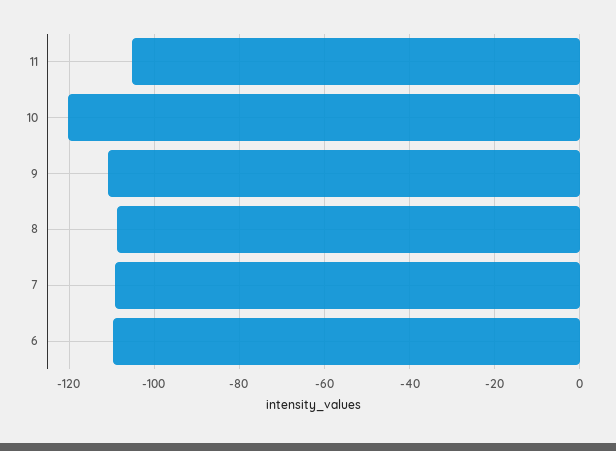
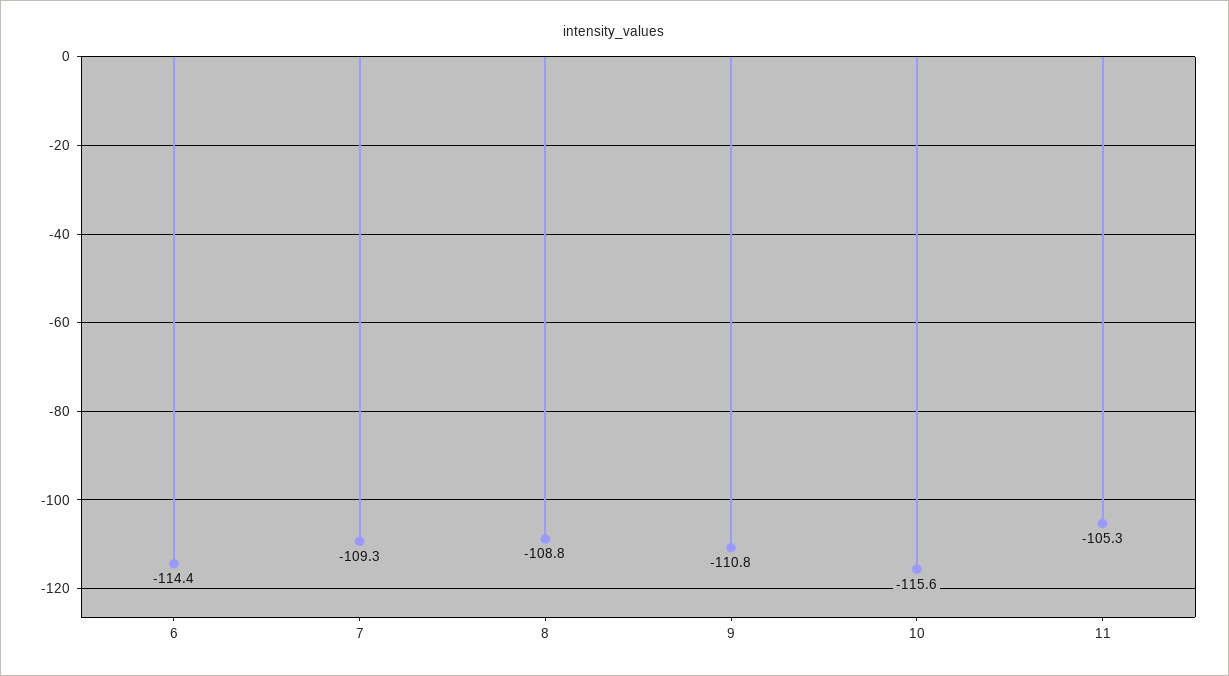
10: -120 -> -115.6
6: -110 -> -114.4

